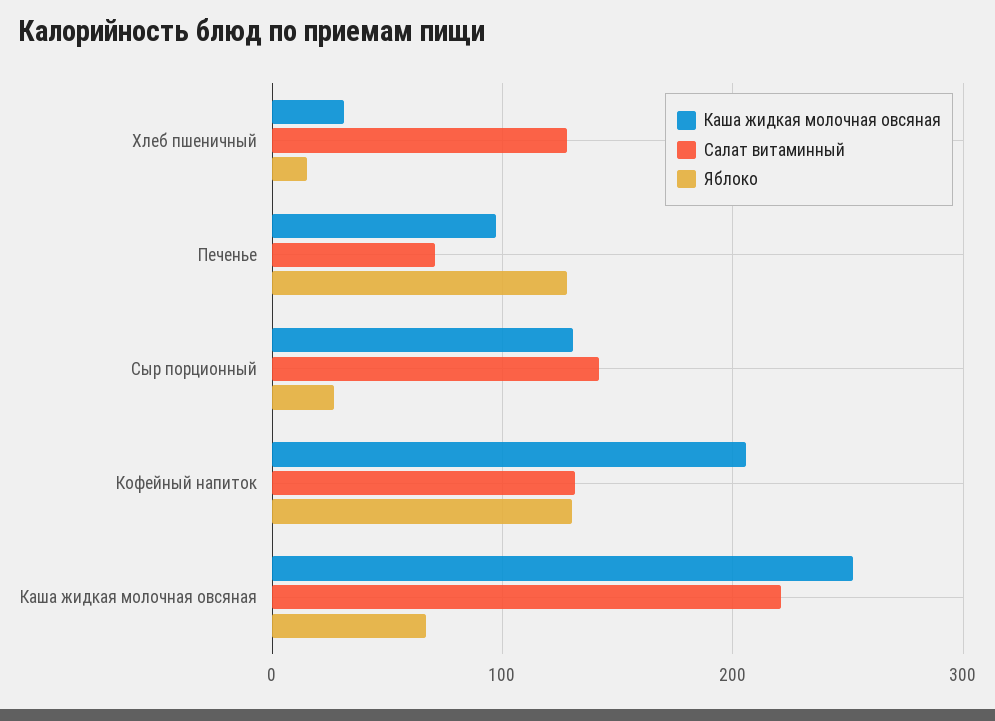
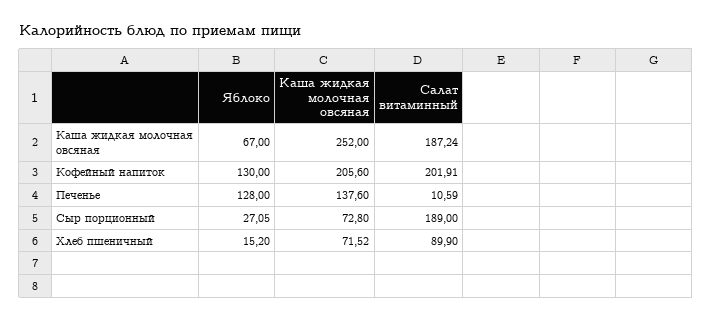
Каша жидкая молочная овсяная, Хлеб пшеничный: 30 -> 71.52
Салат витаминный, Хлеб пшеничный: 130 -> 89.9
Каша жидкая молочная овсяная, Печенье: 100 -> 137.6
Салат витаминный, Печенье: 70 -> 10.59
Каша жидкая молочная овсяная, Сыр порционный: 130 -> 72.8
Салат витаминный, Сыр порционный: 140 -> 189
Салат витаминный, Кофейный напиток: 130 -> 201.91
Салат витаминный, Каша жидкая молочная овсяная: 220 -> 187.24

